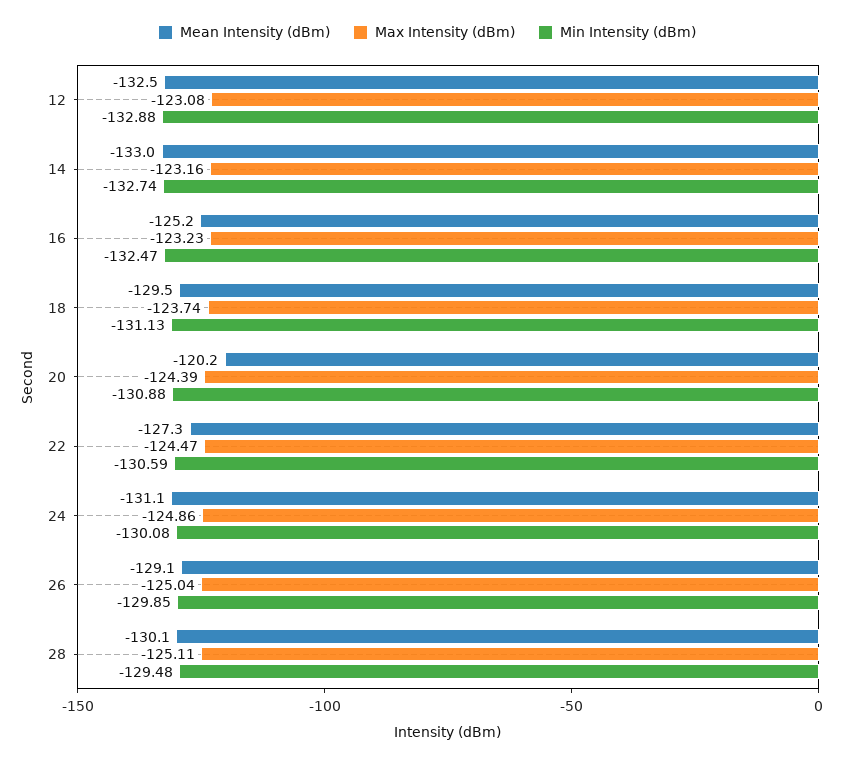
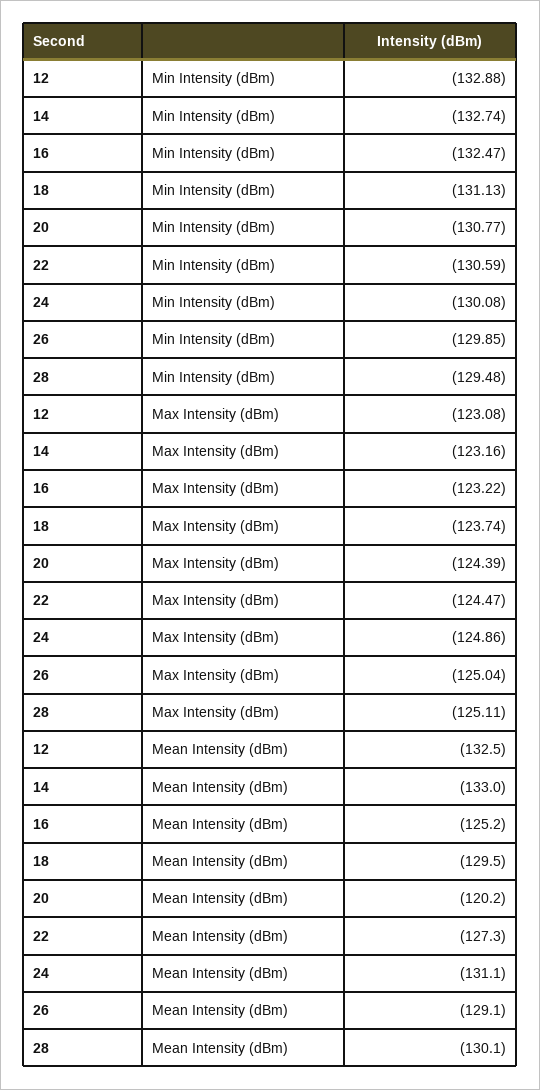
Max Intensity (dBm), 16: -123.23 -> -123.22
Min Intensity (dBm), 20: -130.88 -> -130.77

